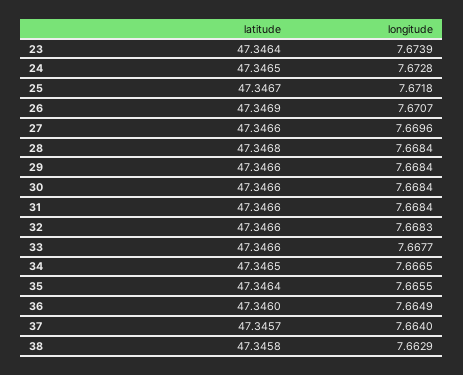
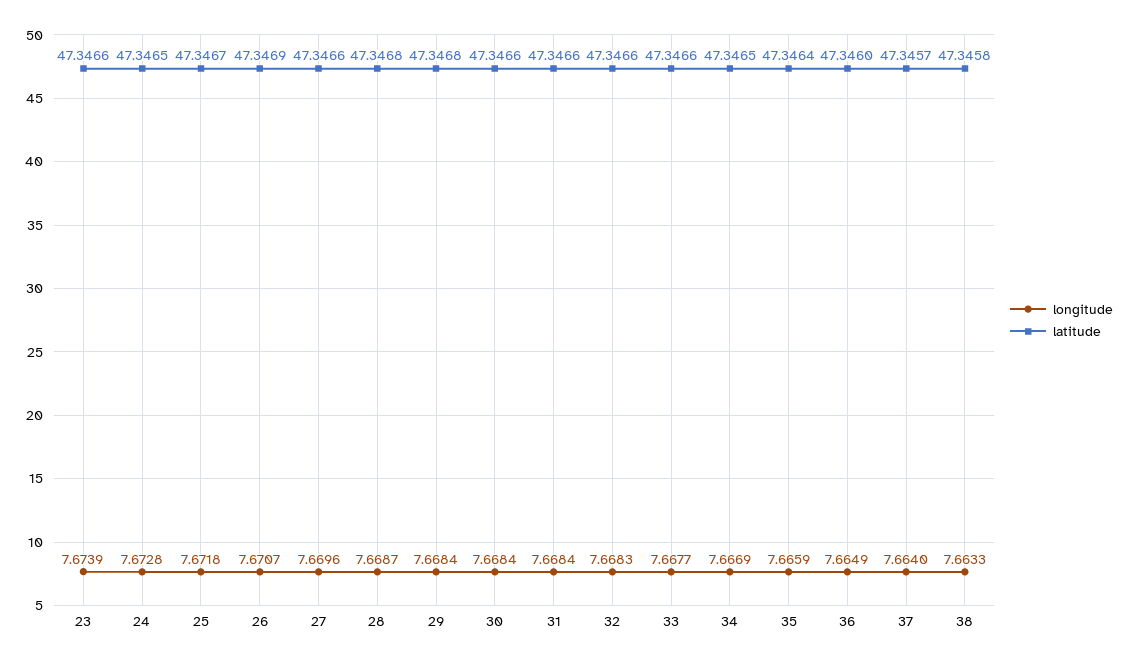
latitude, 23: 47.3464 -> 47.3466
longitude, 28: 7.6684 -> 7.6687
latitude, 29: 47.3466 -> 47.3468
longitude, 34: 7.6665 -> 7.6669
longitude, 35: 7.6655 -> 7.6659
longitude, 38: 7.6629 -> 7.6633

